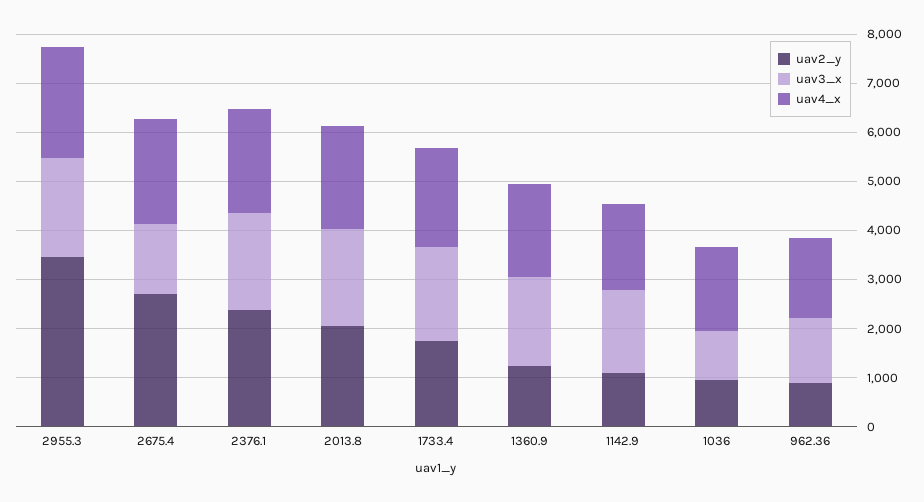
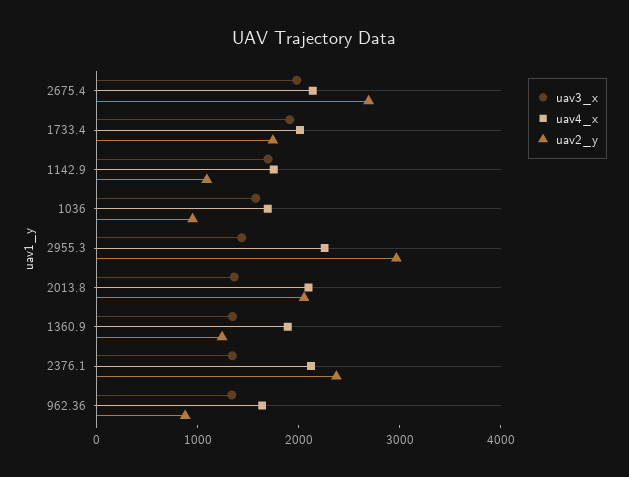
uav2_y, 2955.3: 3400 -> 3000
uav3_x, 2955.3: 2000 -> 1400
uav3_x, 2675.4: 1400 -> 2000
uav3_x, 2376.1: 2000 -> 1400
uav3_x, 2013.8: 2000 -> 1400
uav3_x, 1360.9: 1800 -> 1400
uav3_x, 1036: 1000 -> 1600

